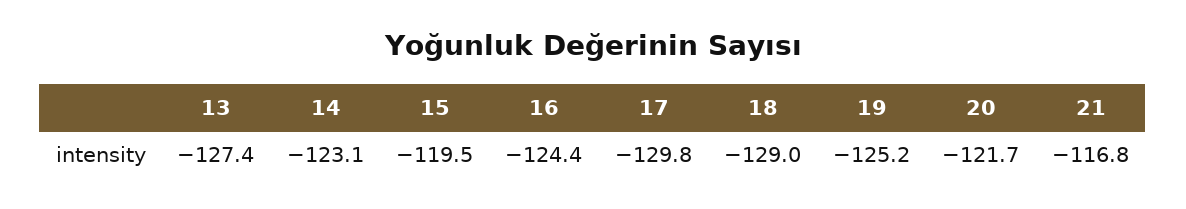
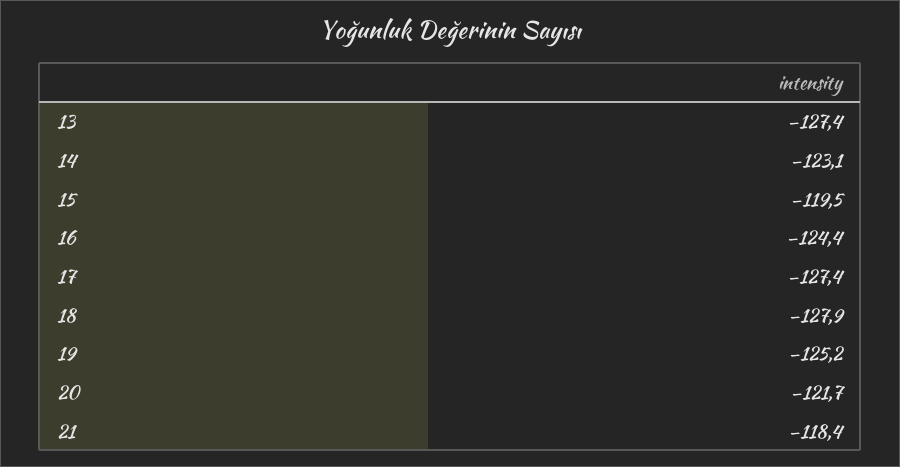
17: -129.8 -> -127.4
18: -129 -> -127.9
21: -116.8 -> -118.4

